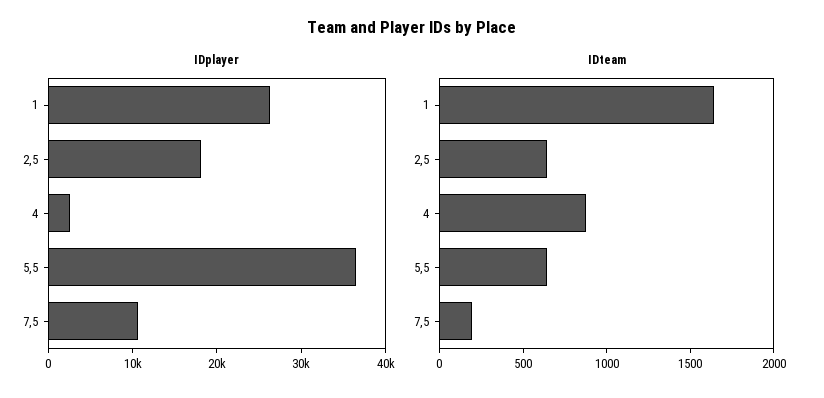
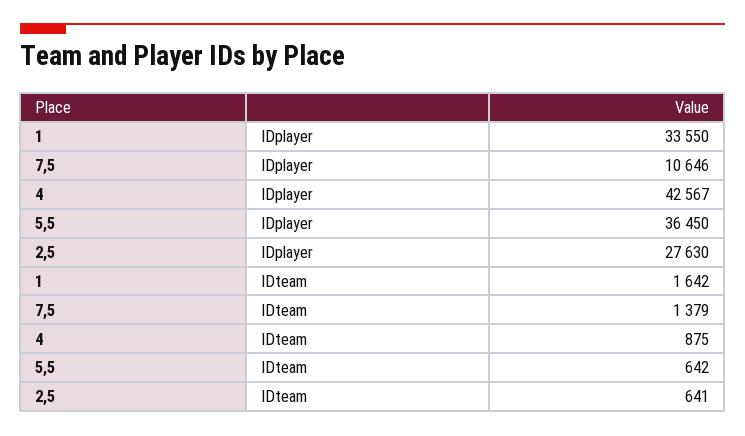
IDplayer, 1: 26000 -> 33550
IDplayer, 2,5: 18000 -> 27630
IDplayer, 4: 2000 -> 42567
IDteam, 7,5: 200 -> 1379

